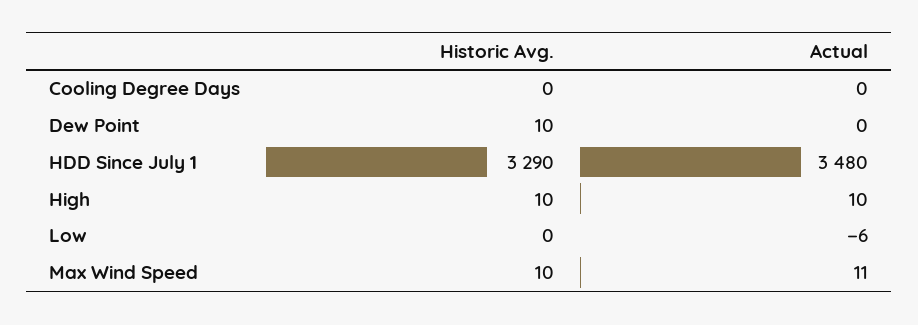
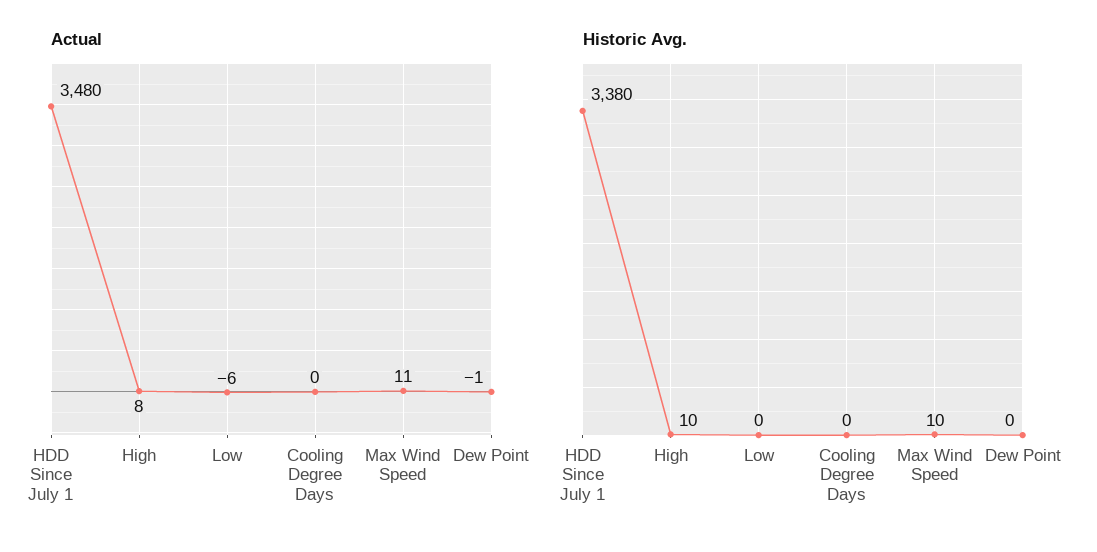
Historic Avg., Dew Point: 10 -> 0
Actual, Dew Point: 0 -> -1
Historic Avg., HDD Since July 1: 3290 -> 3380
Actual, High: 10 -> 8

